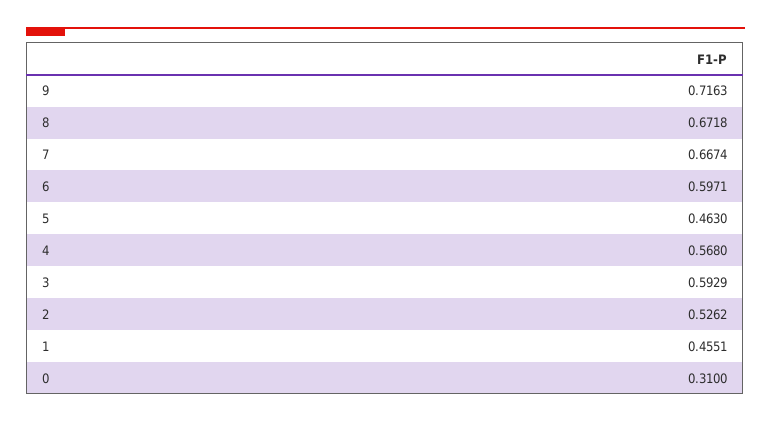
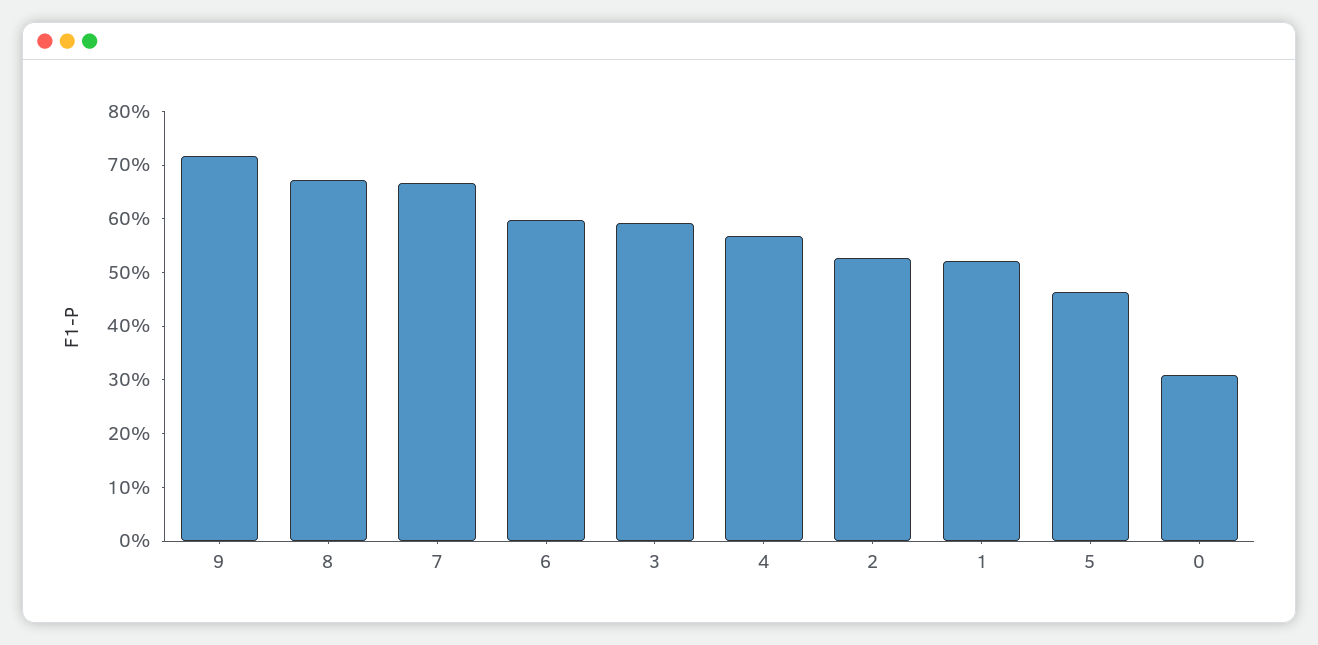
1: 0.4551 -> 0.52

